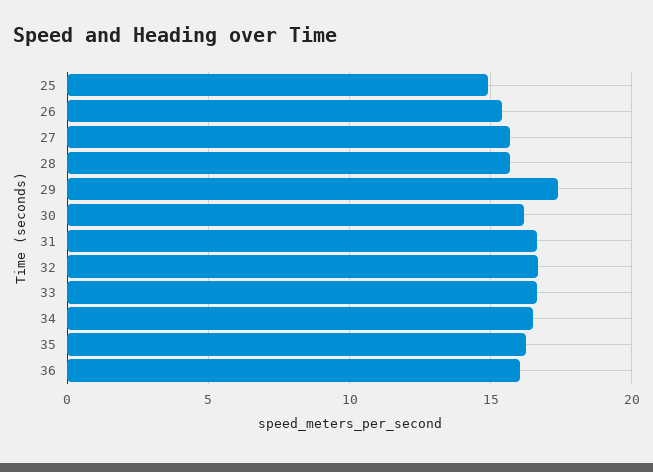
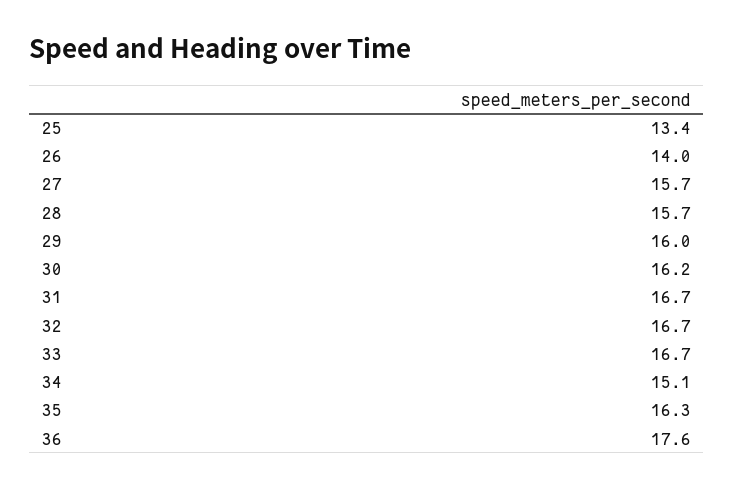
25: 15 -> 13.4
26: 15.5 -> 14
29: 17.5 -> 16
34: 16.5 -> 15.1
36: 16 -> 17.6

